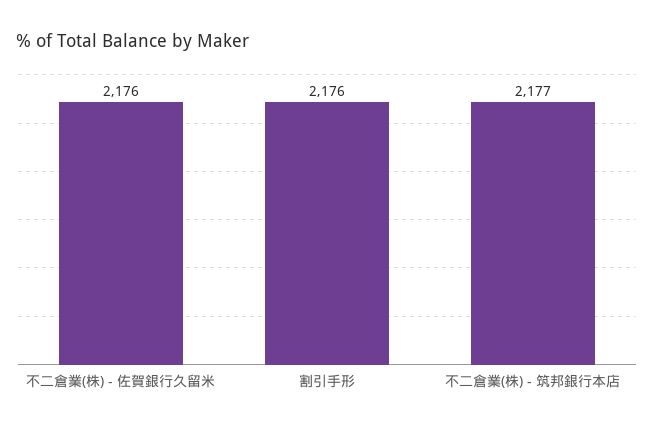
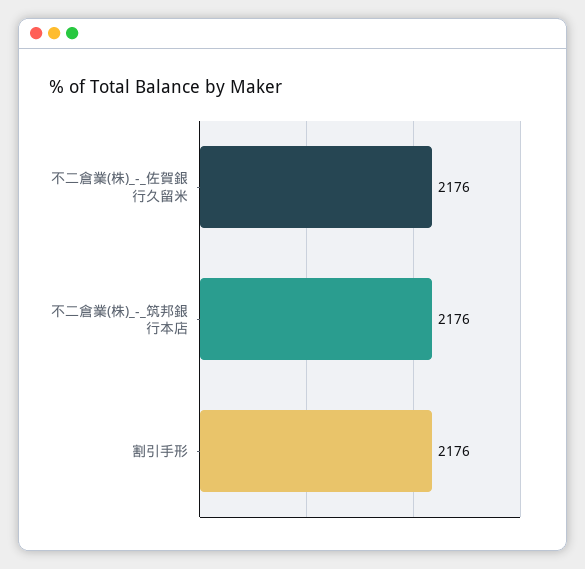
不二倉業(株) - 筑邦銀行本店: 2177 -> 2176

